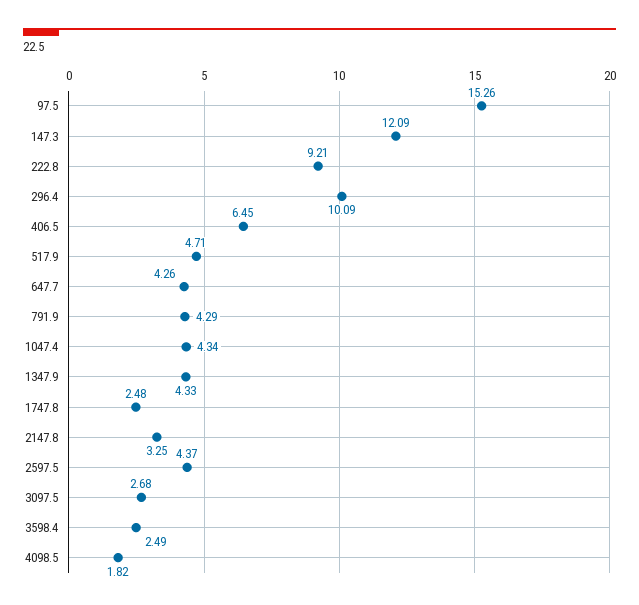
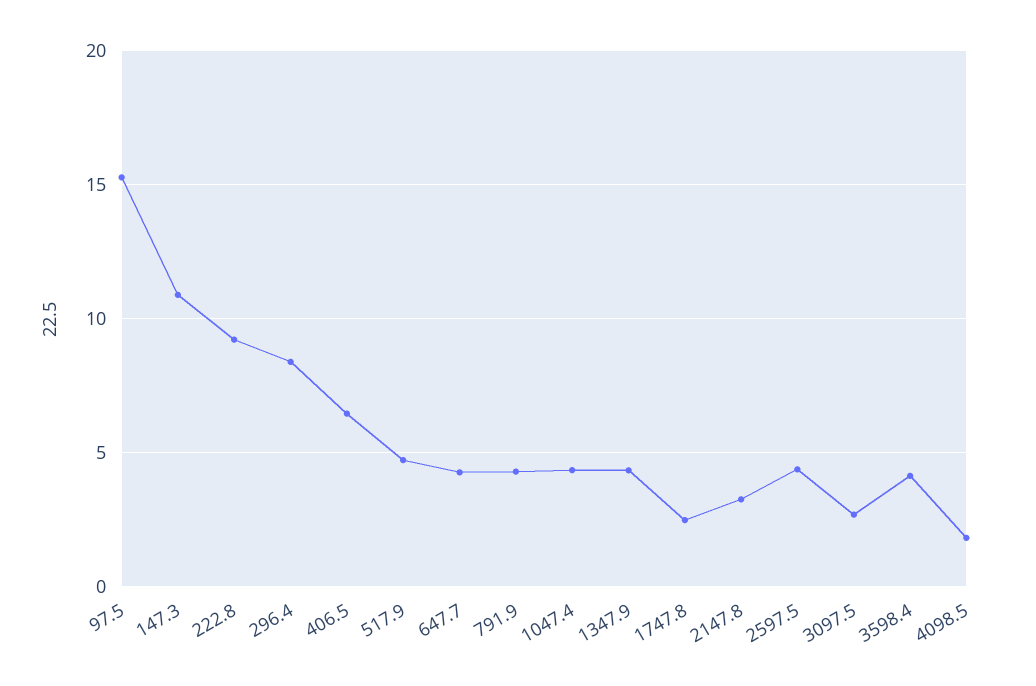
147.3: 12.09 -> 11
296.4: 10.09 -> 8.5
3598.4: 2.49 -> 4

